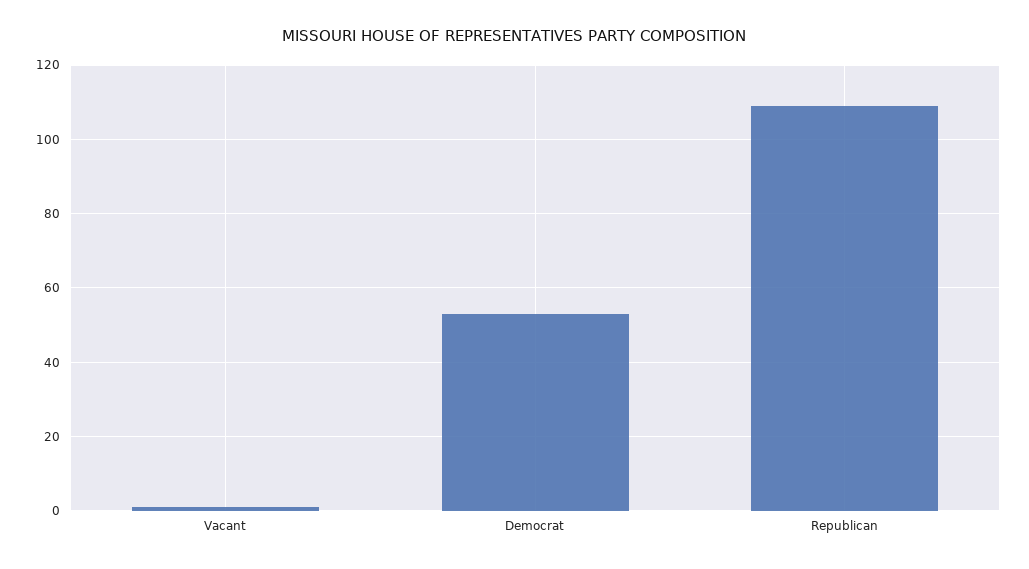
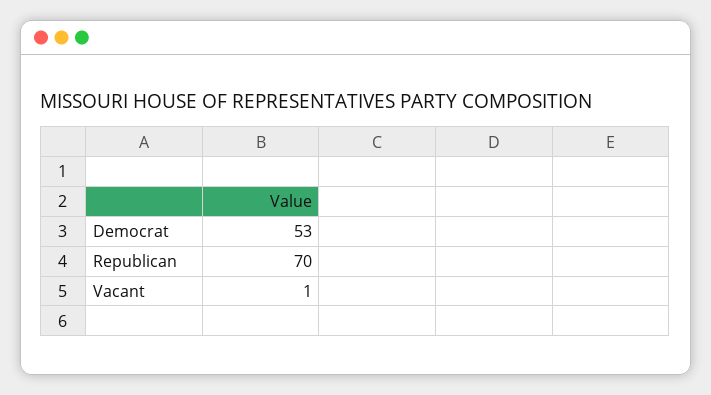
Republican: 110 -> 70

